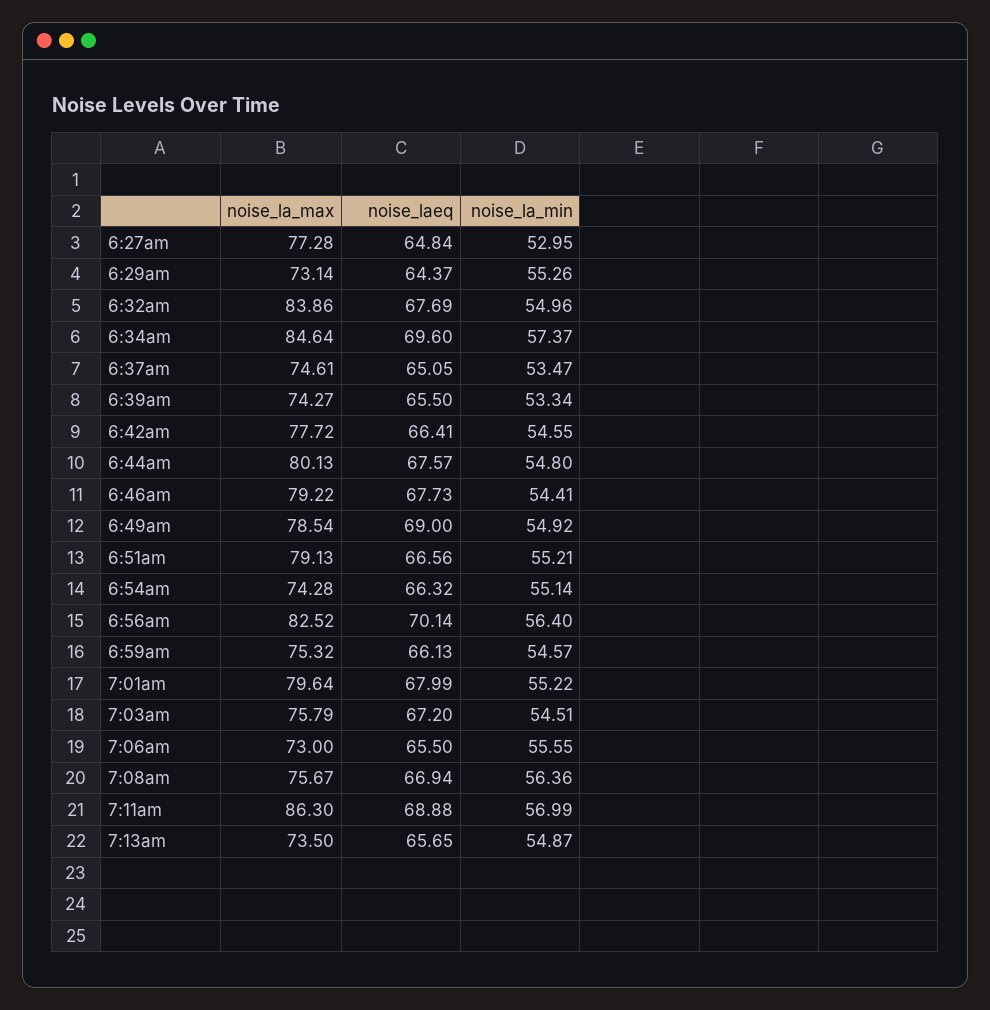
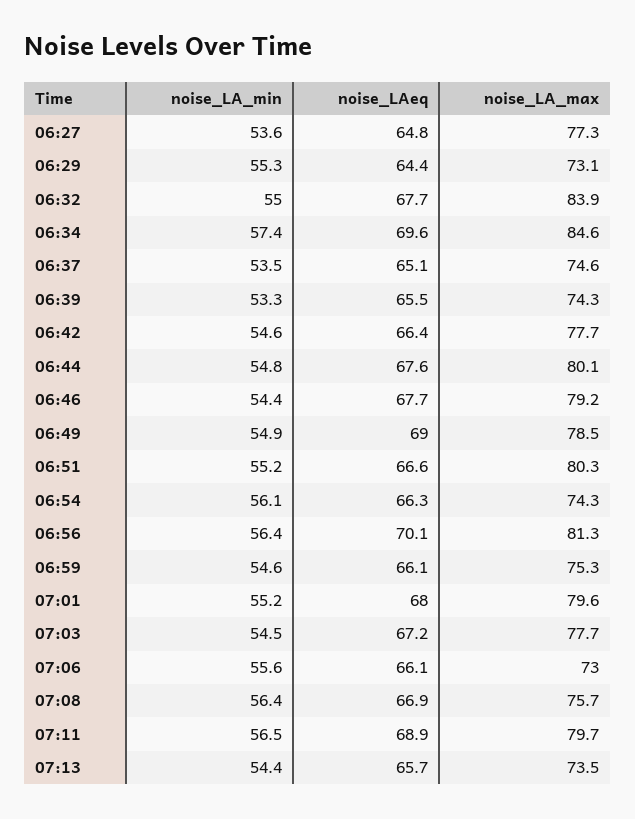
noise_la_min, 6:27am: 52.95 -> 53.6
noise_la_max, 6:51am: 79.13 -> 80.3
noise_la_min, 6:54am: 55.14 -> 56.1
noise_la_max, 6:56am: 82.52 -> 81.3
noise_la_max, 7:03am: 75.79 -> 77.7
noise_laeq, 7:06am: 65.5 -> 66.1
noise_la_max, 7:11am: 86.3 -> 79.7
noise_la_min, 7:11am: 56.99 -> 56.5
noise_la_min, 7:13am: 54.87 -> 54.4

